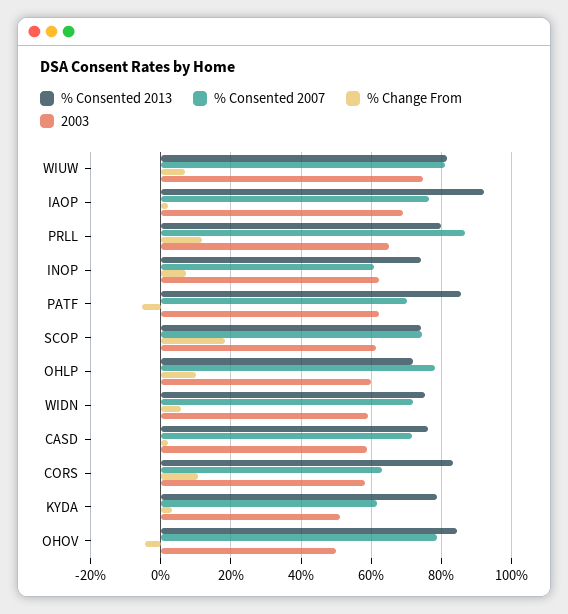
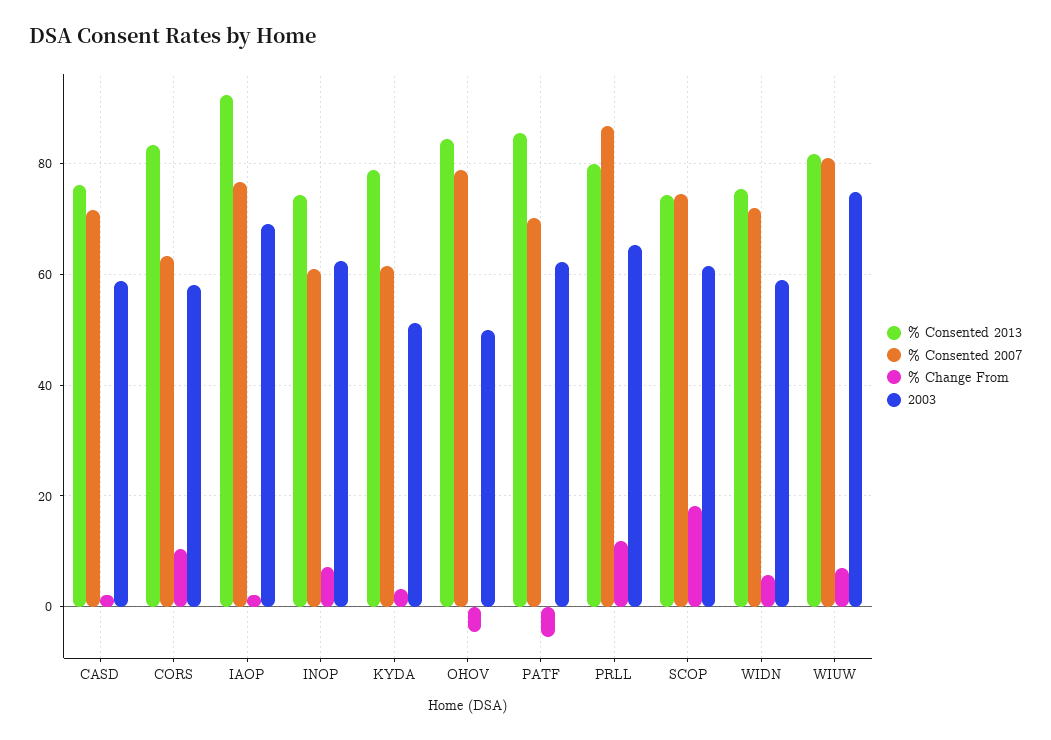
% Consented 2013, OHLP: 72 -> none
% Consented 2007, OHLP: 78 -> none
% Change From, OHLP: 10 -> none
2003, OHLP: 60 -> none

